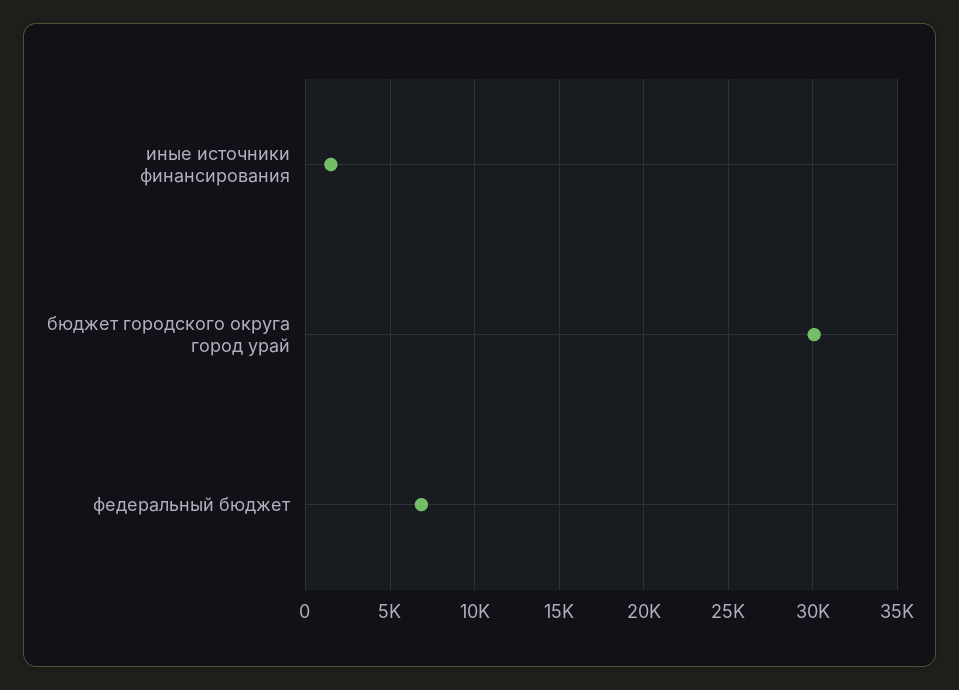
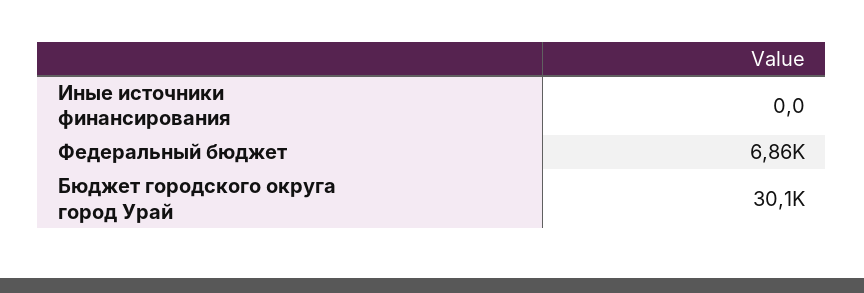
иные источники финансирования: 1500 -> 0

